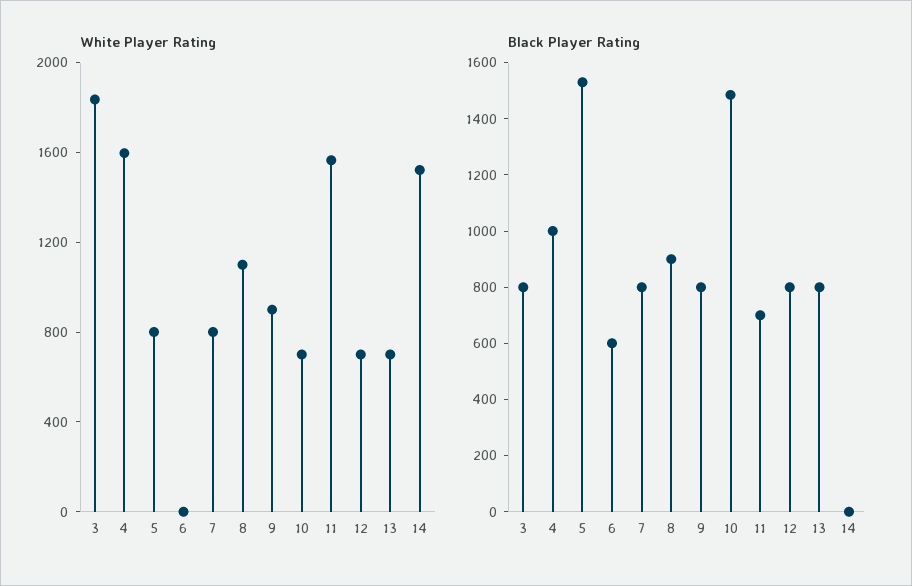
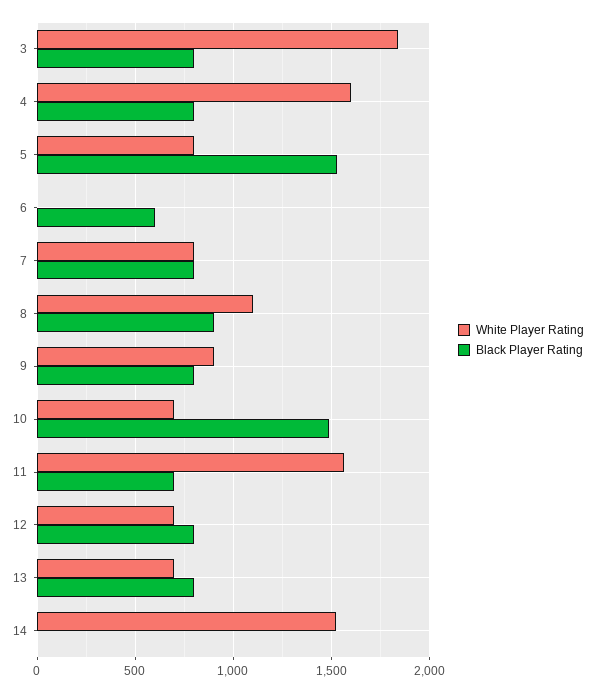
Black Player Rating, 4: 1000 -> 800

